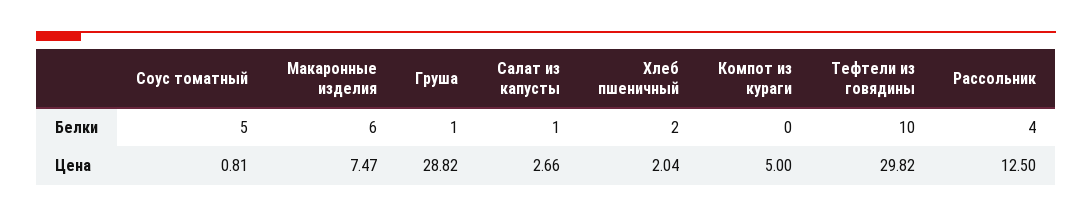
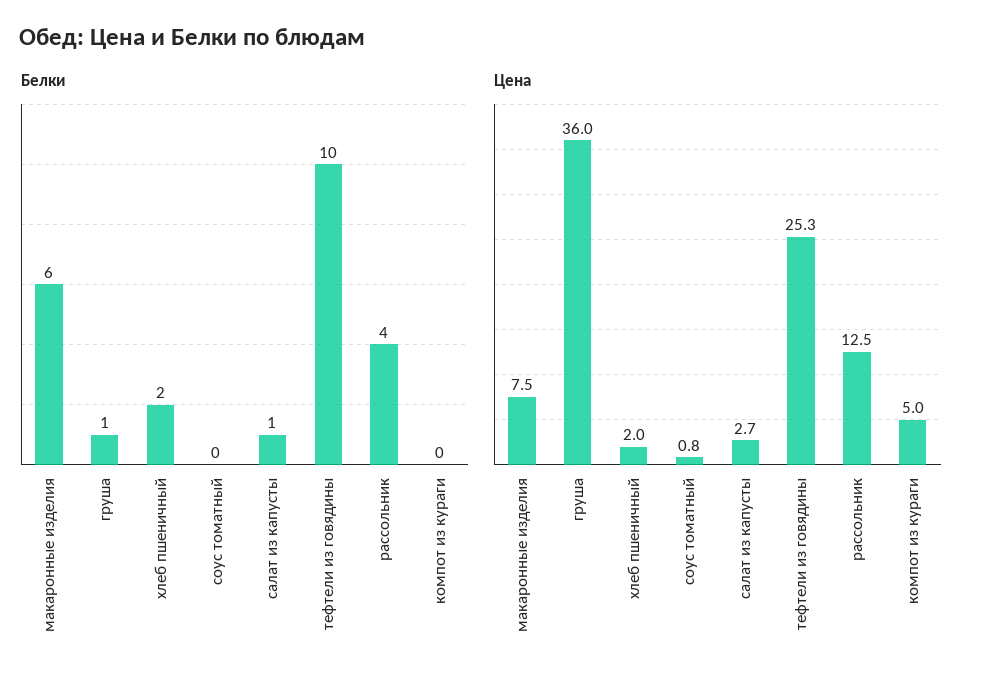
Белки, Соус томатный: 5 -> 0
Цена, Груша: 28.82 -> 36
Цена, Тефтели из говядины: 29.82 -> 25.3

